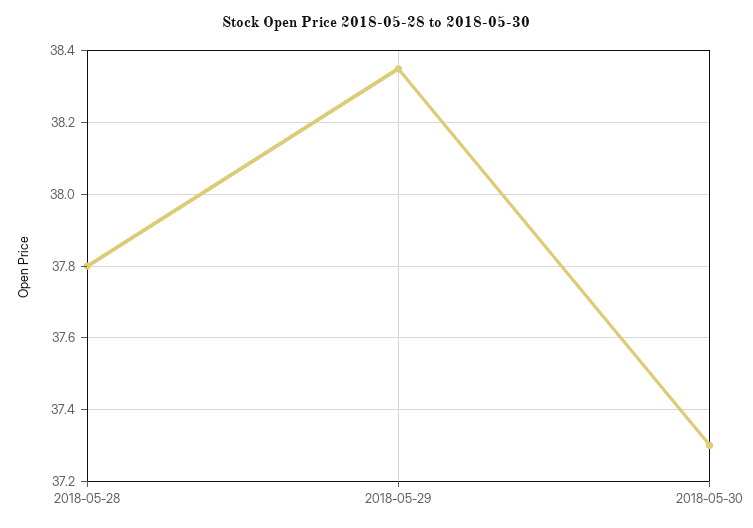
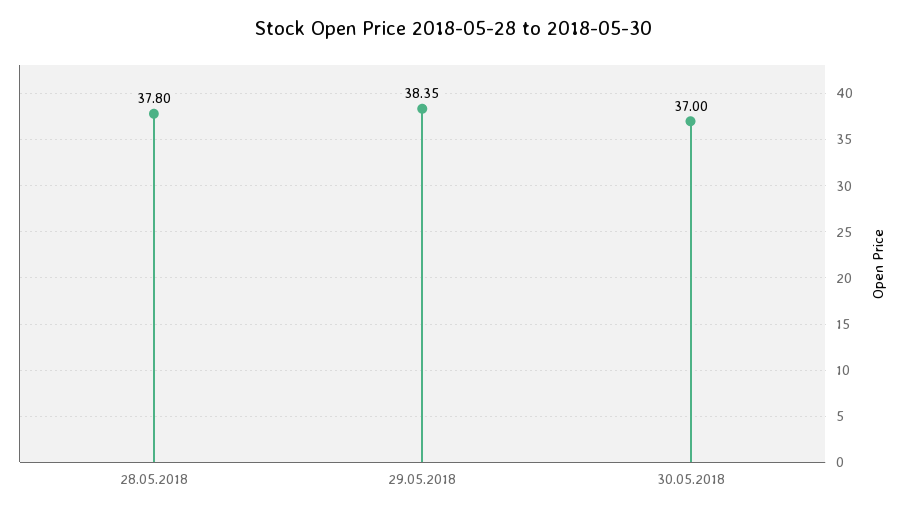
2018-05-30: 37.3 -> 37

